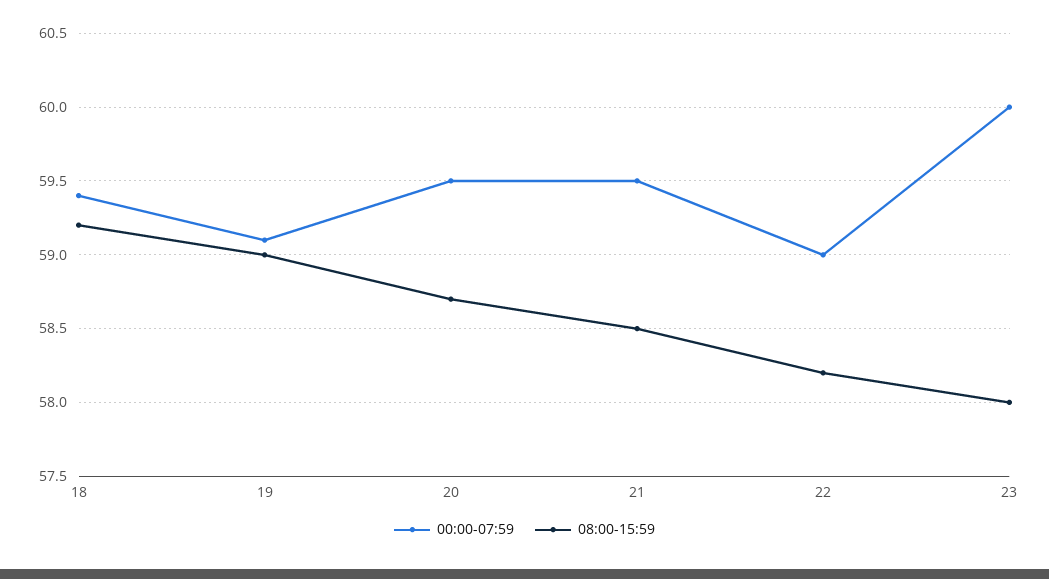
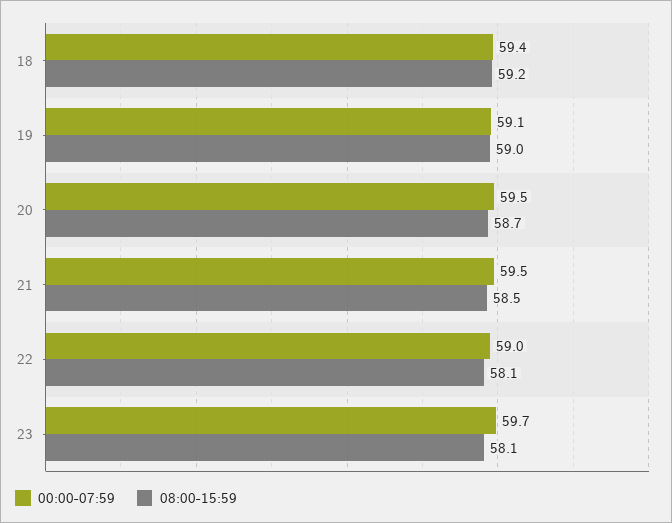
08:00-15:59, 22: 58.2 -> 58.1
00:00-07:59, 23: 60 -> 59.7
08:00-15:59, 23: 58 -> 58.1

